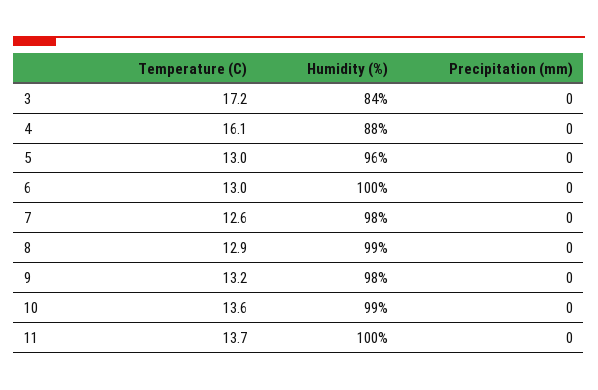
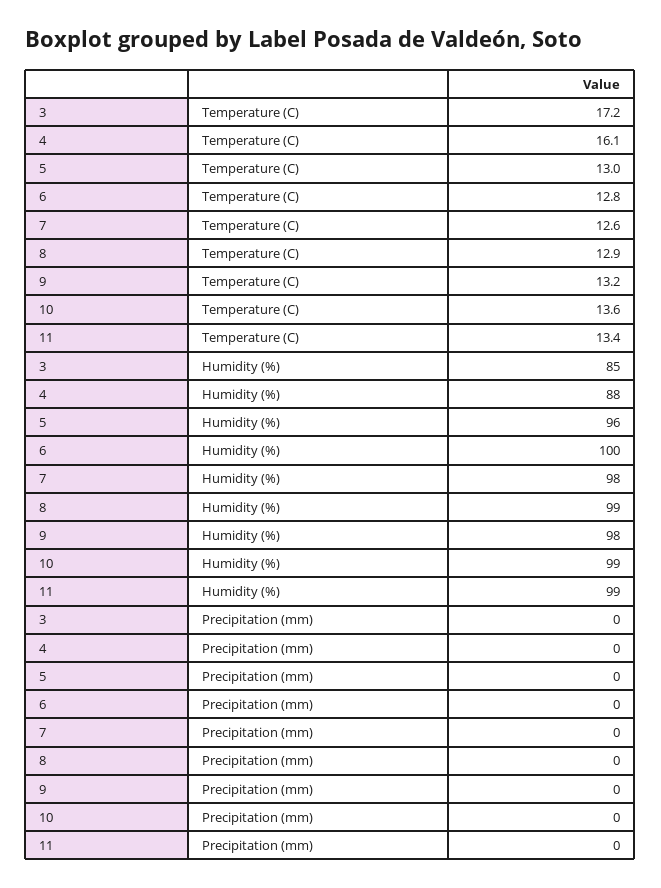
Humidity (%), 3: 84 -> 85
Temperature (C), 6: 13 -> 12.8
Temperature (C), 11: 13.7 -> 13.4
Humidity (%), 11: 100 -> 99

